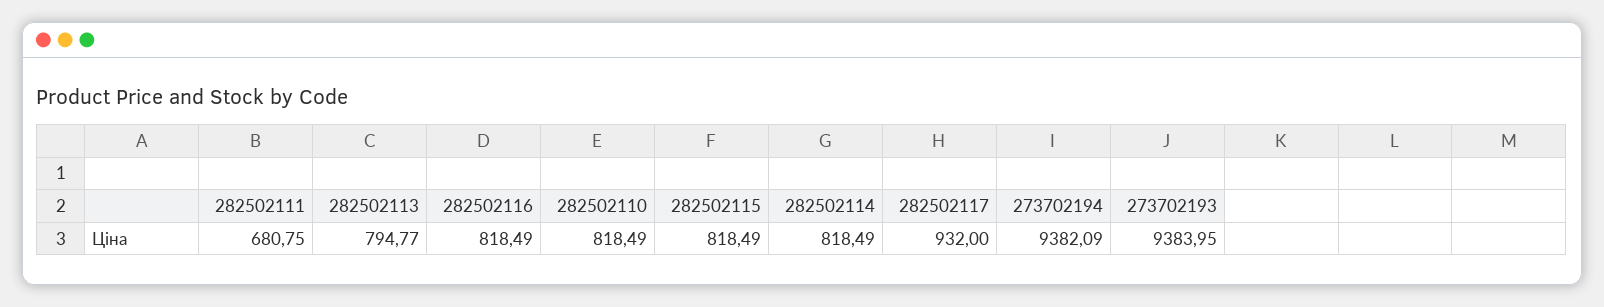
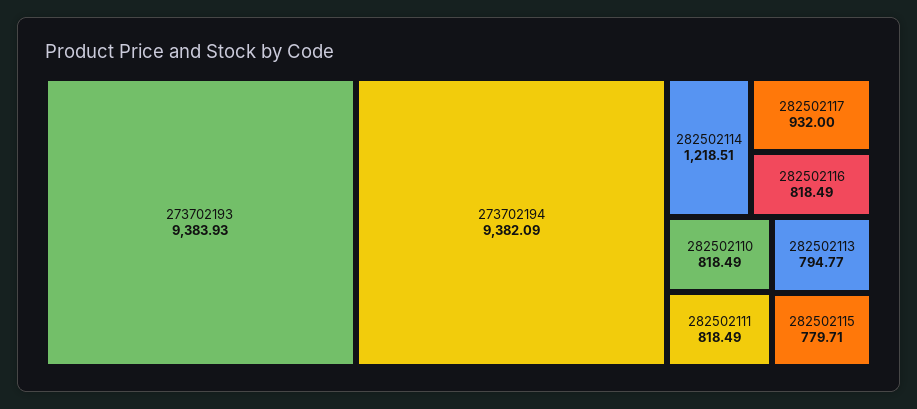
282502111: 680.75 -> 818.49
282502115: 818.49 -> 779.71
282502114: 818.49 -> 1218.51
273702193: 9383.95 -> 9383.93

